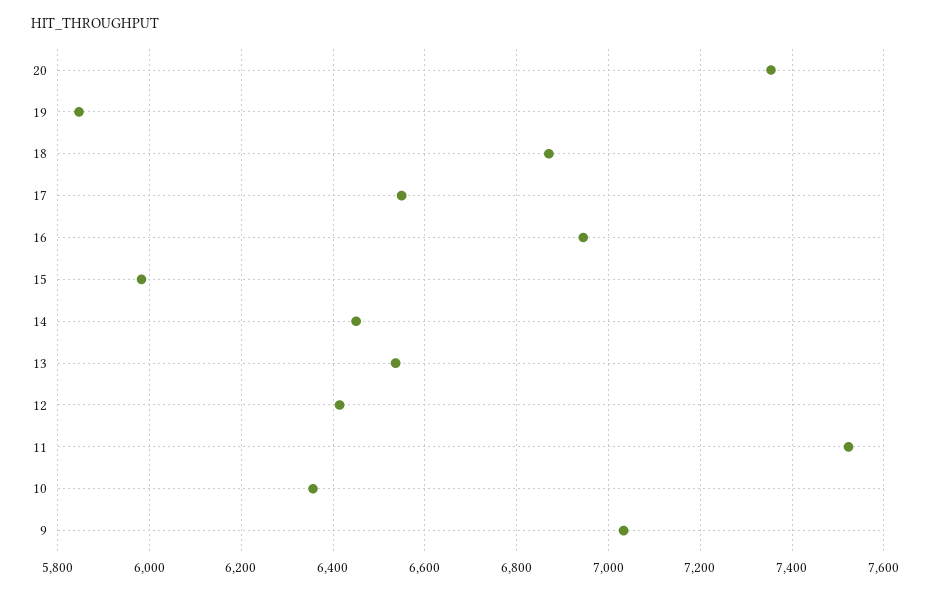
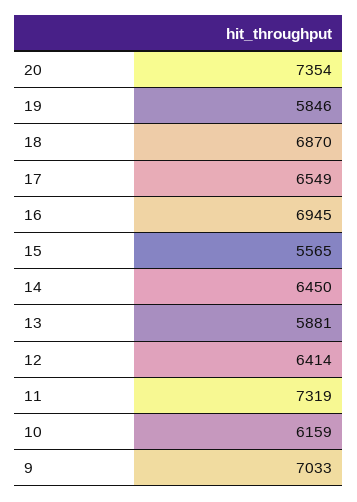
15: 5980 -> 5565
13: 6540 -> 5881
11: 7520 -> 7319
10: 6360 -> 6159

